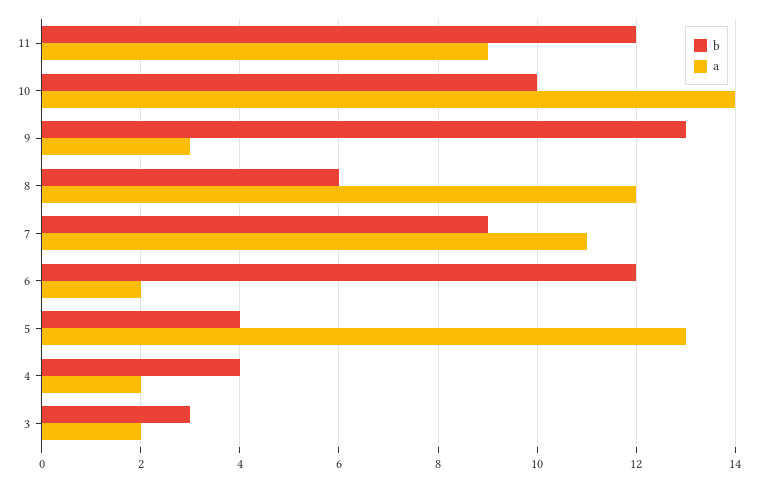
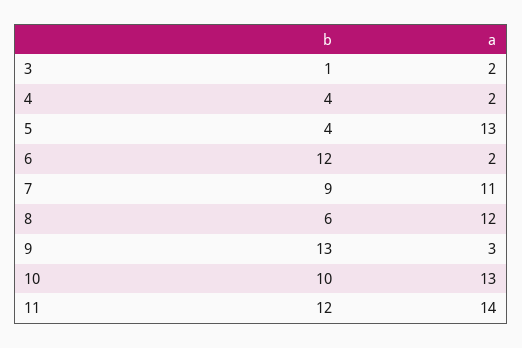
a, 11: 9 -> 14
a, 10: 14 -> 13
b, 3: 3 -> 1

